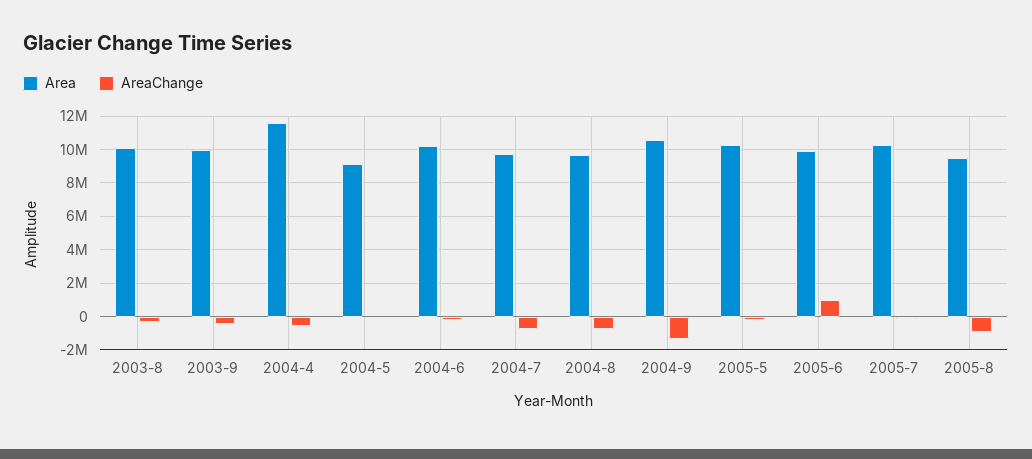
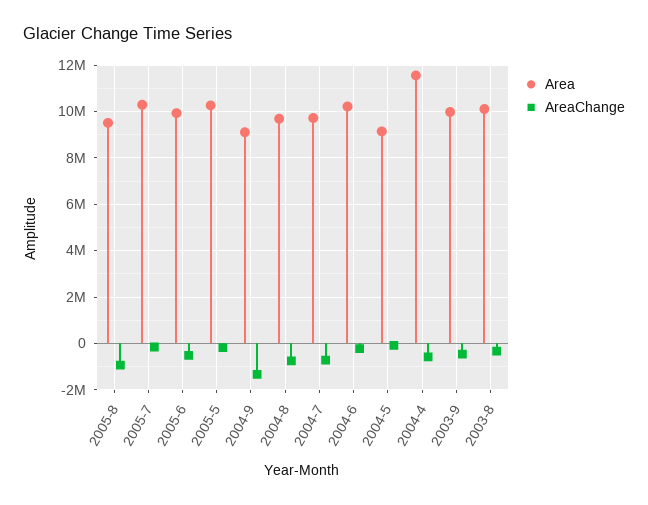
Area, 2004-9: 10500000 -> 9000000
AreaChange, 2005-6: 1000000 -> -500000

